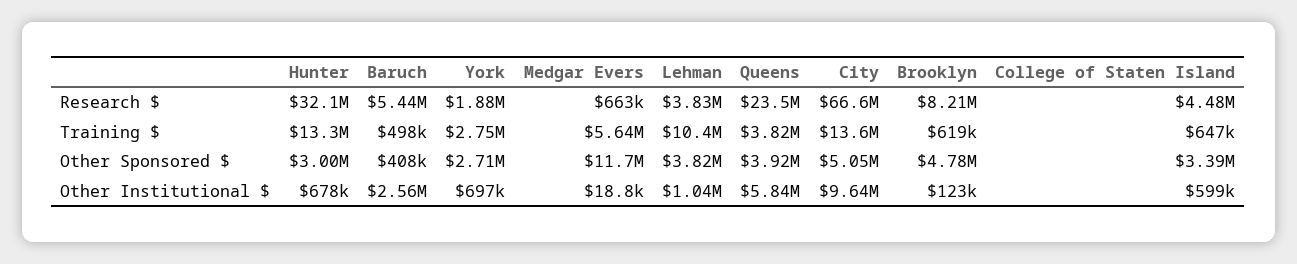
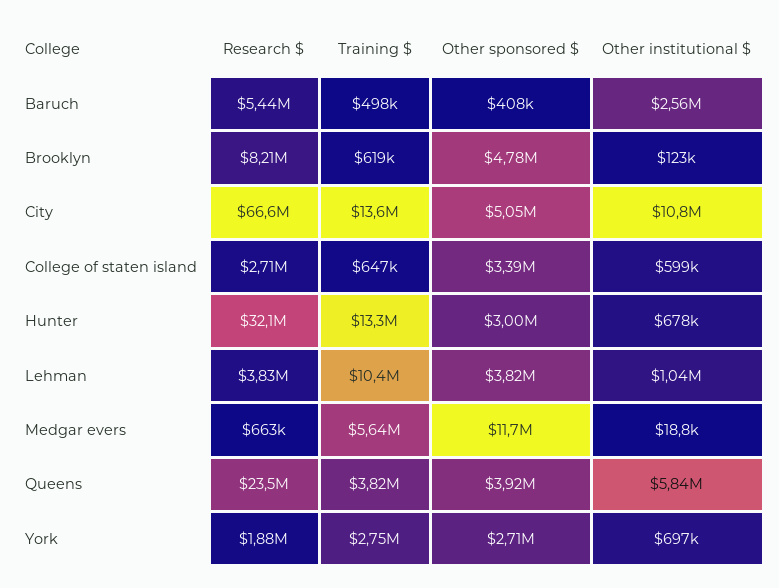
College of Staten Island, Research $: 4480000 -> 2710000
City, Other Institutional $: 9640000 -> 10800000

